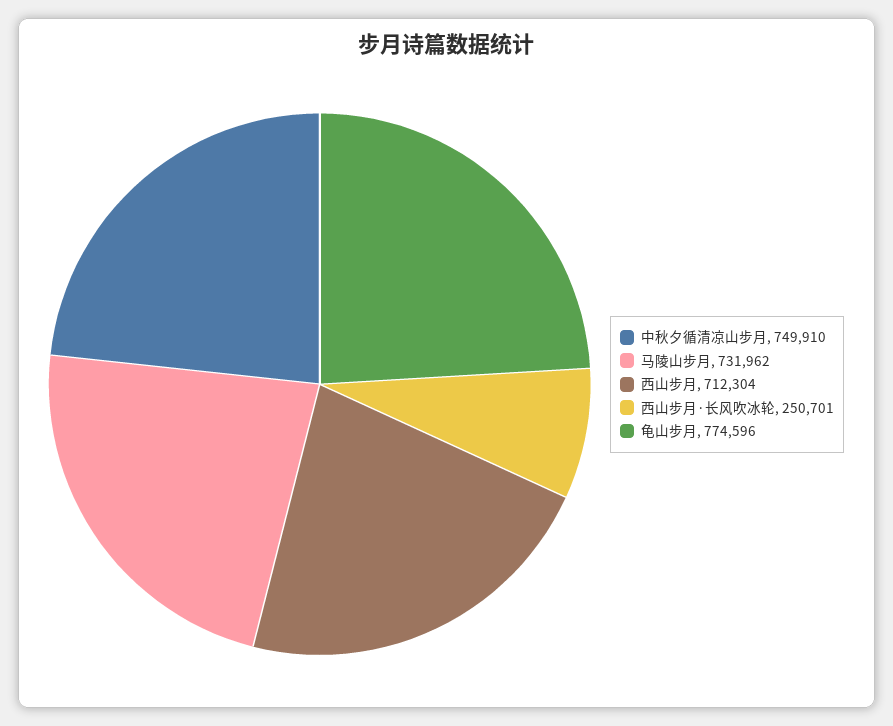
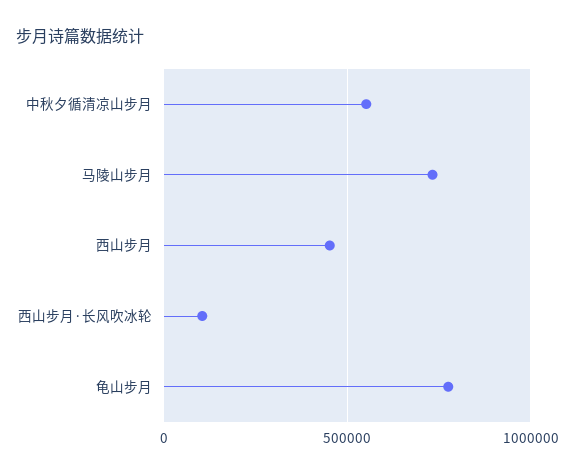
中秋夕循清凉山步月: 749910 -> 550000
西山步月: 712304 -> 450000
西山步月·长风吹冰轮: 250701 -> 100000

